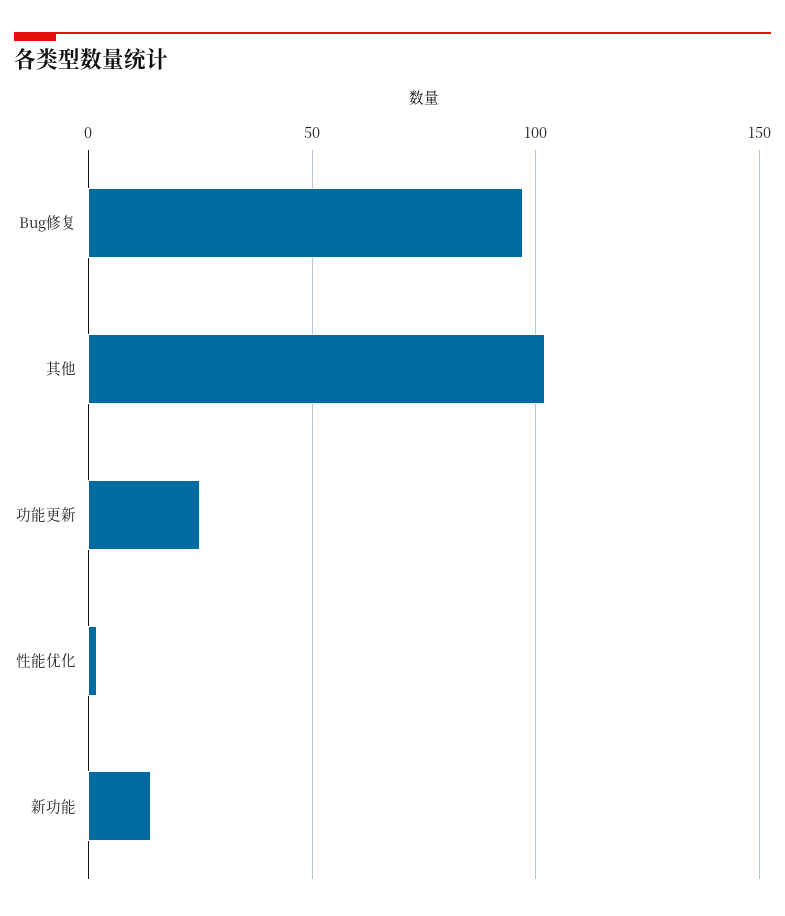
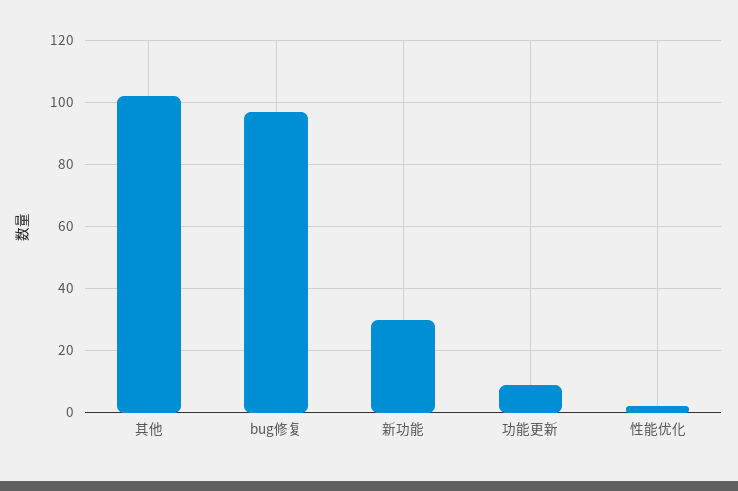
功能更新: 25 -> 10
新功能: 15 -> 30

